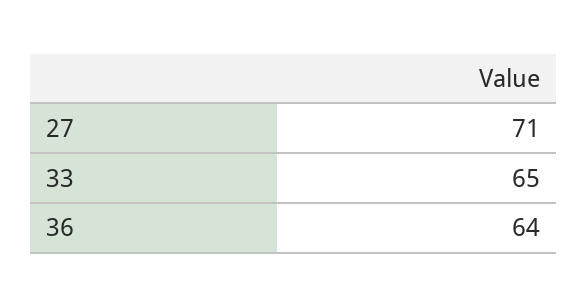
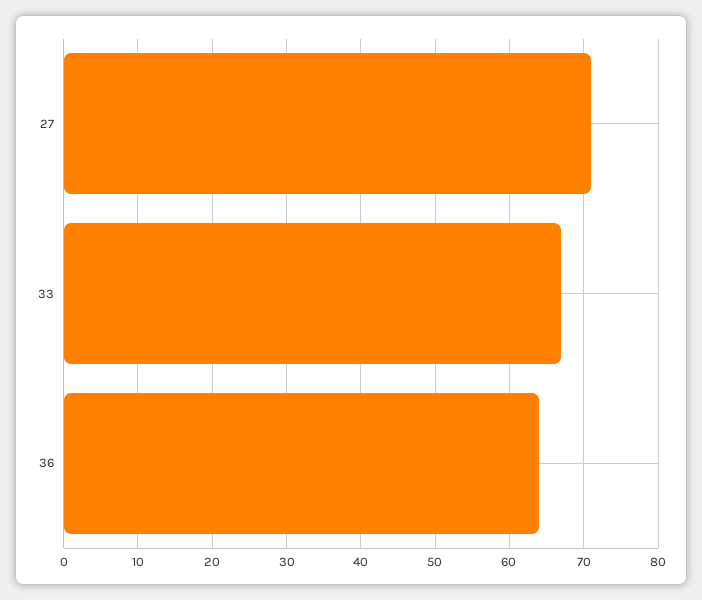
33: 65 -> 67

